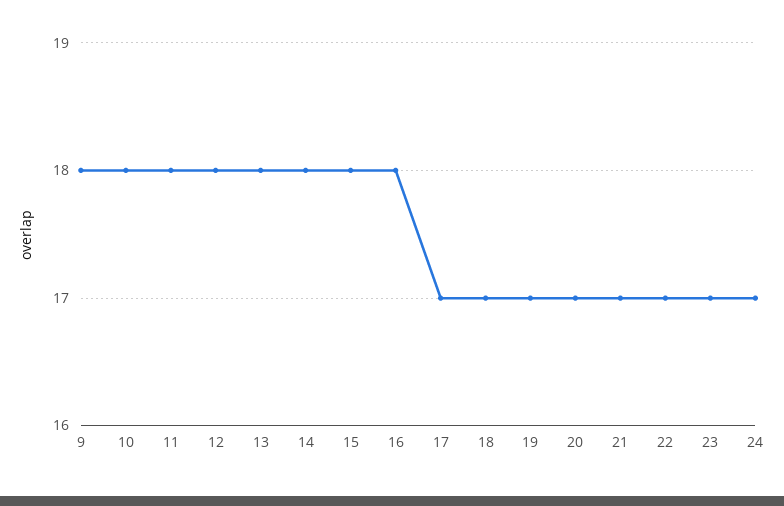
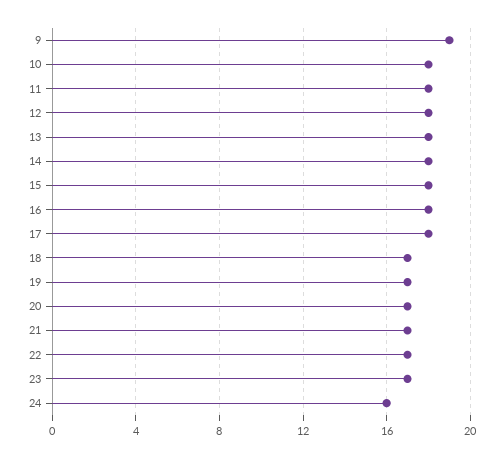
9: 18 -> 19
17: 17 -> 18
24: 17 -> 16

